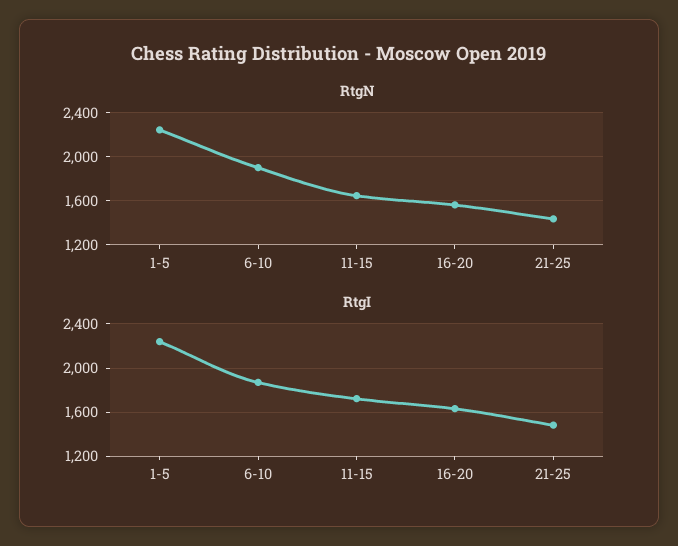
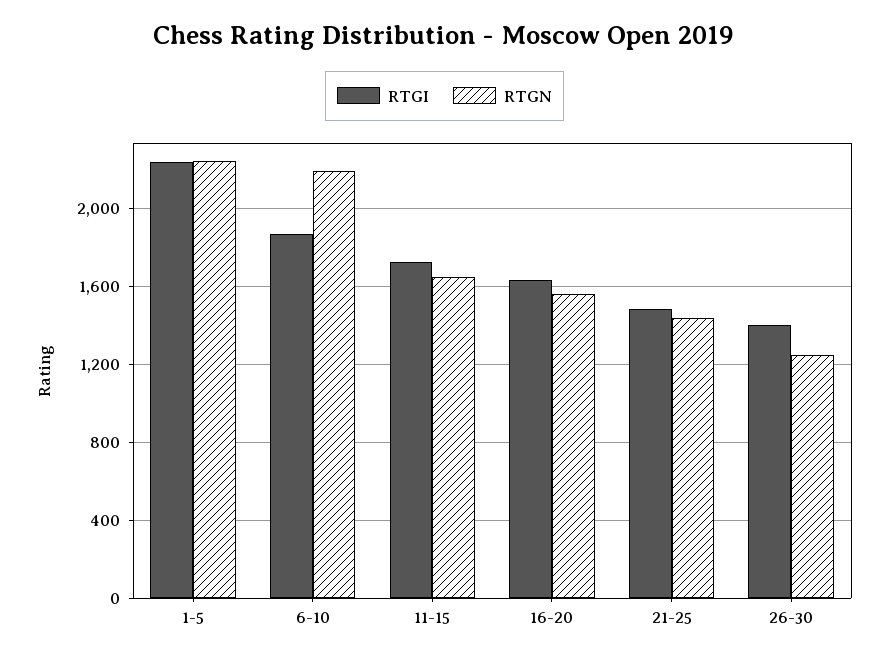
RtgN, 6-10: 1900 -> 2200
RtgI, 26-30: none -> 1400
RtgN, 26-30: none -> 1250

